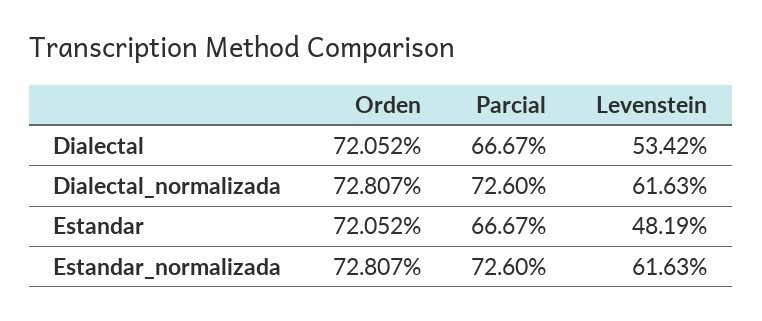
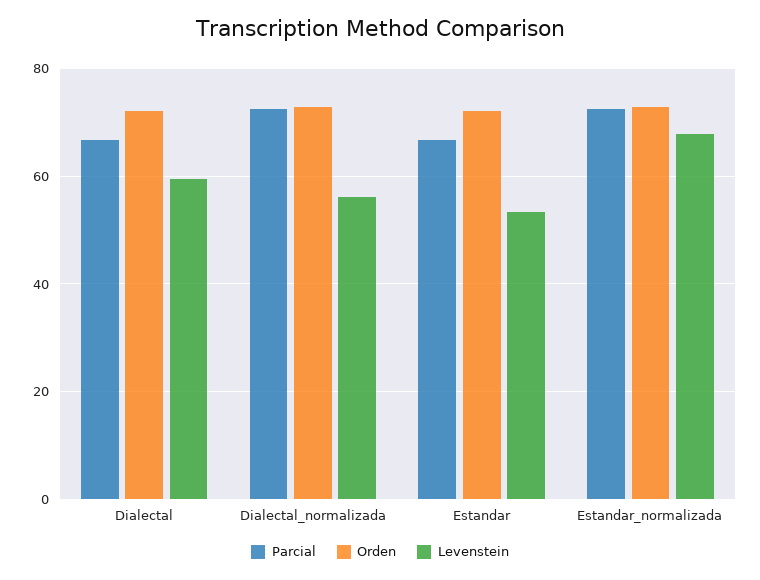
Levenstein, Dialectal: 53.42 -> 60
Levenstein, Dialectal_normalizada: 61.63 -> 56
Levenstein, Estandar: 48.19 -> 54
Levenstein, Estandar_normalizada: 61.63 -> 68

